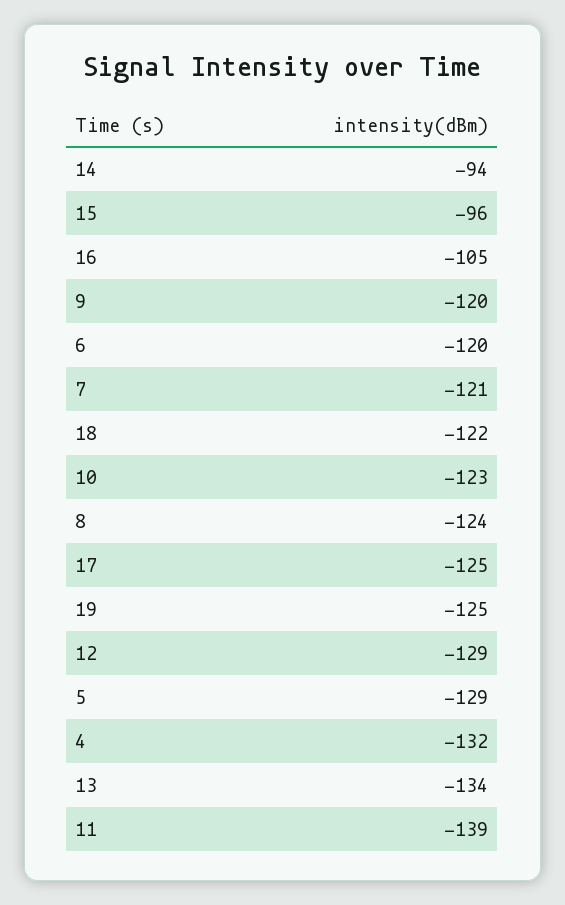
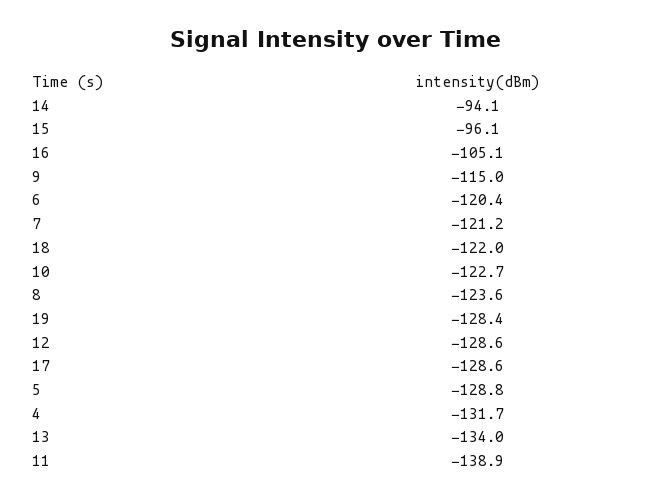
9: -120 -> -115
17: -125 -> -128.6
19: -125 -> -128.4

